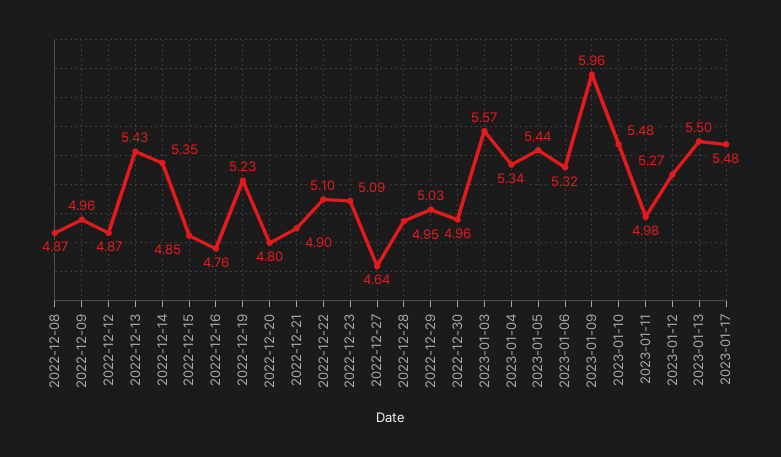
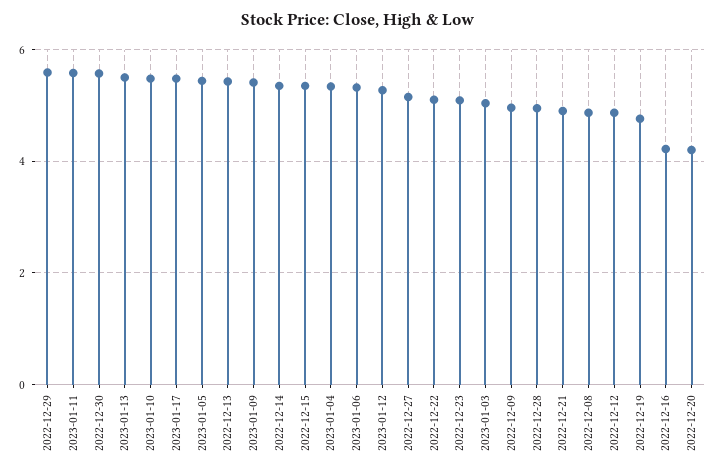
2022-12-15: 4.85 -> 5.4
2022-12-16: 4.76 -> 4.2
2022-12-19: 5.23 -> 4.8
2022-12-20: 4.8 -> 4.2
2022-12-27: 4.64 -> 5.2
2022-12-29: 5.03 -> 5.6
2022-12-30: 4.96 -> 5.6
2023-01-03: 5.57 -> 5
2023-01-09: 5.96 -> 5.4
2023-01-11: 4.98 -> 5.6

